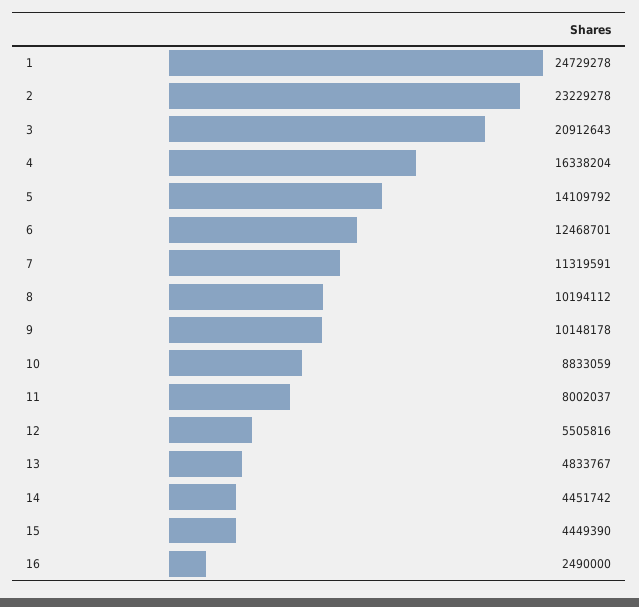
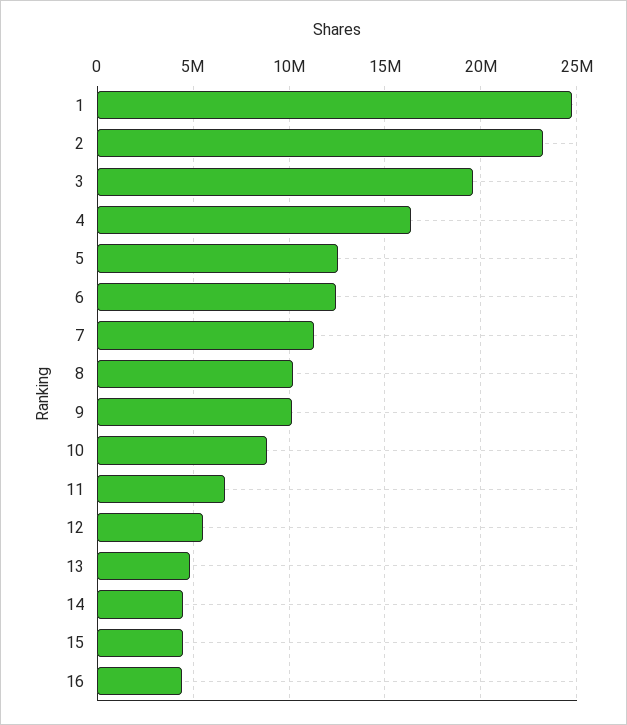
3: 20912643 -> 19500000
5: 14109792 -> 12500000
11: 8002037 -> 6500000
16: 2490000 -> 4500000

